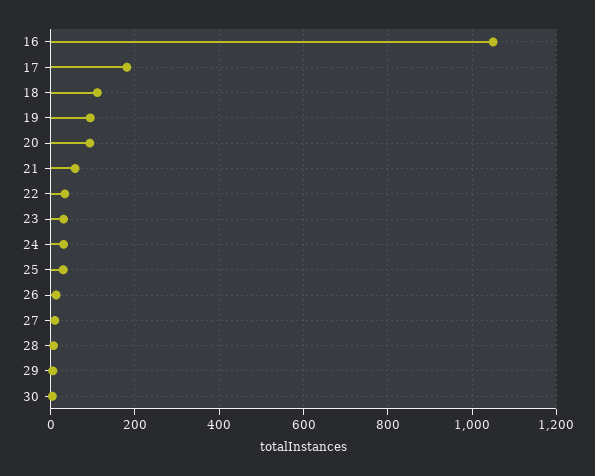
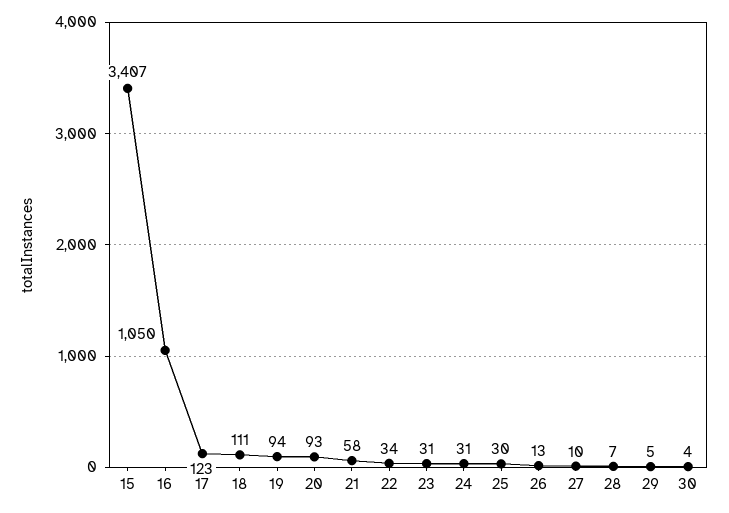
17: 180 -> 123
15: none -> 3407

